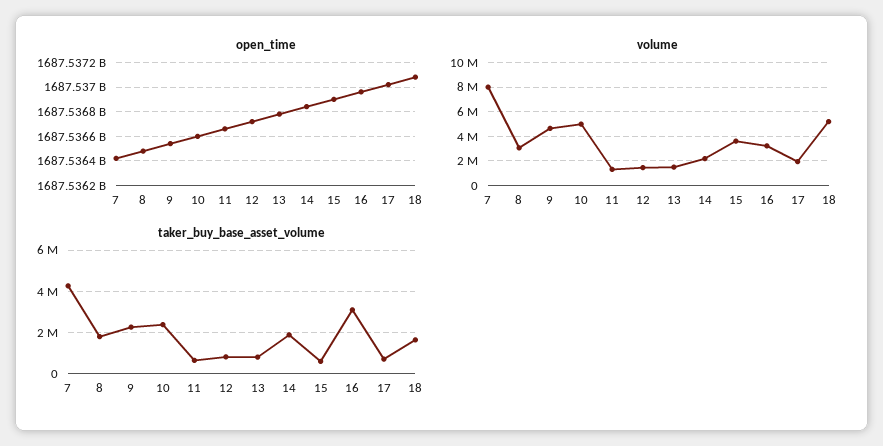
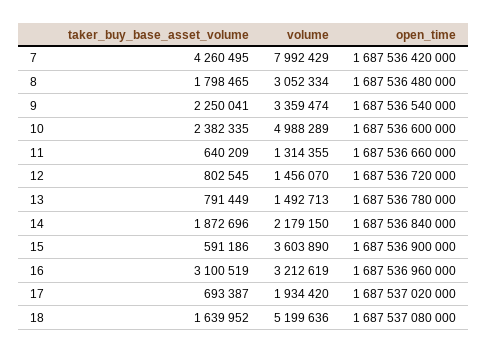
volume, 9: 4500000 -> 3359474

